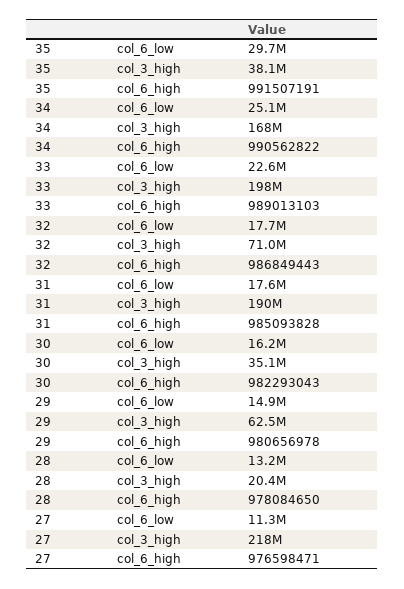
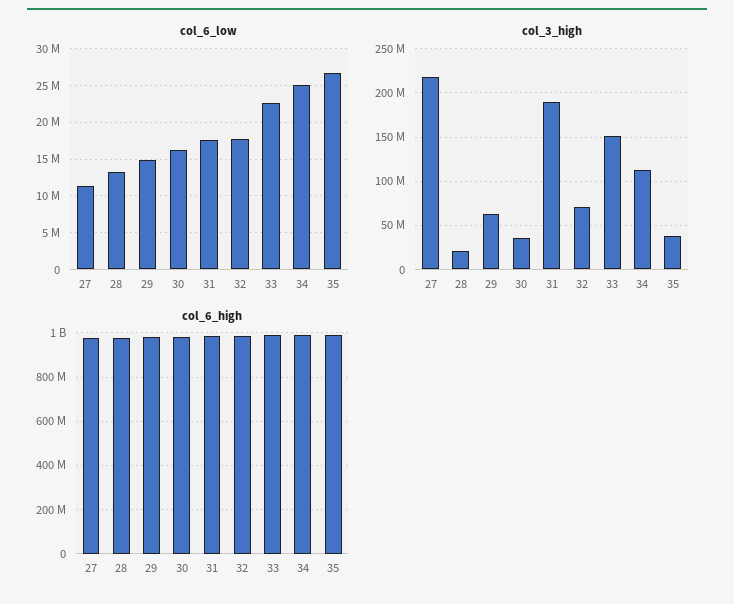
col_6_low, 35: 29700000 -> 27000000
col_3_high, 34: 168000000 -> 110000000
col_3_high, 33: 198000000 -> 150000000

